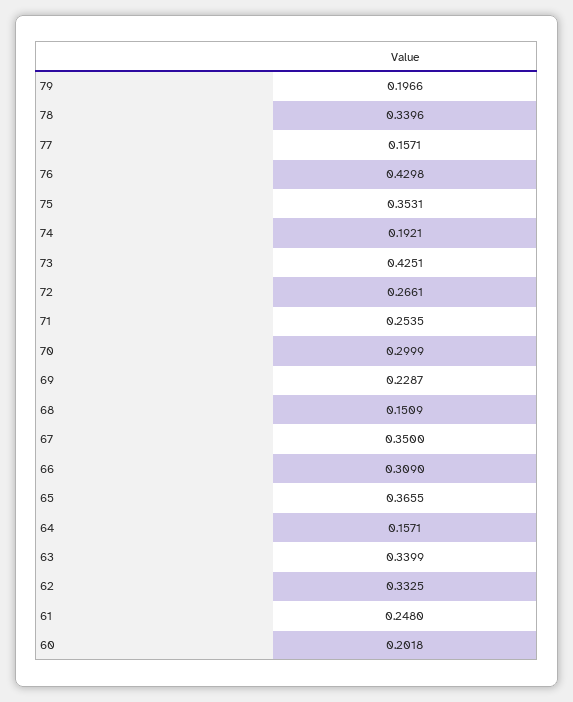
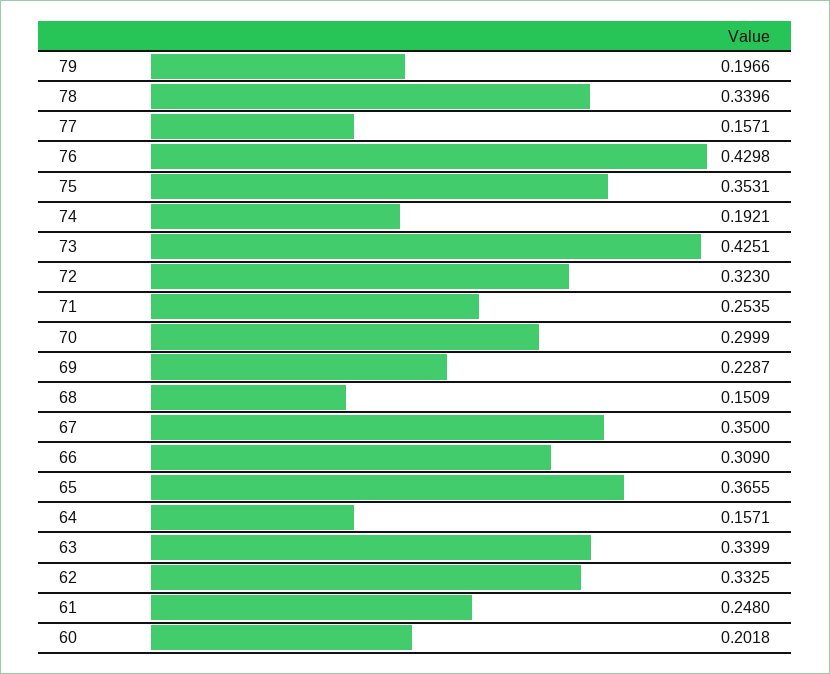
72: 0.2661 -> 0.323

